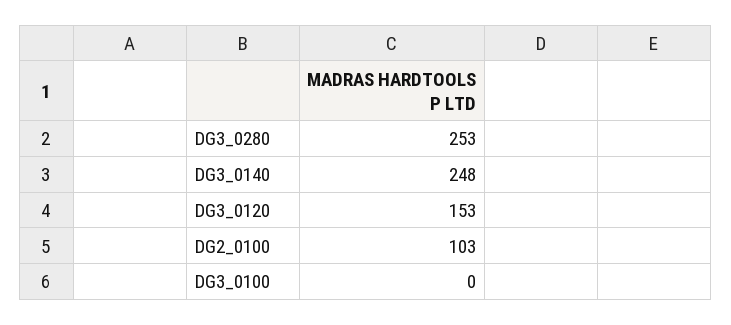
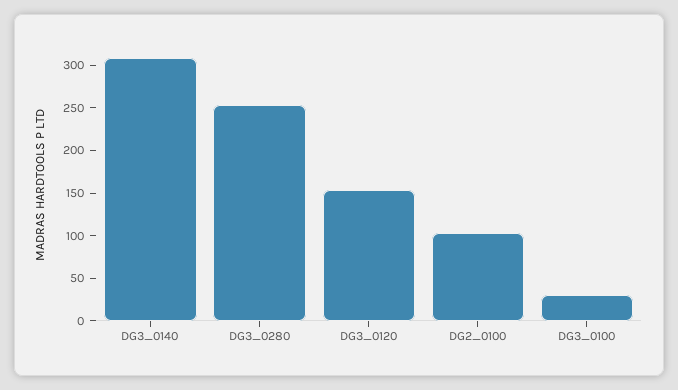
DG3_0140: 248 -> 310
DG3_0100: 0 -> 30

